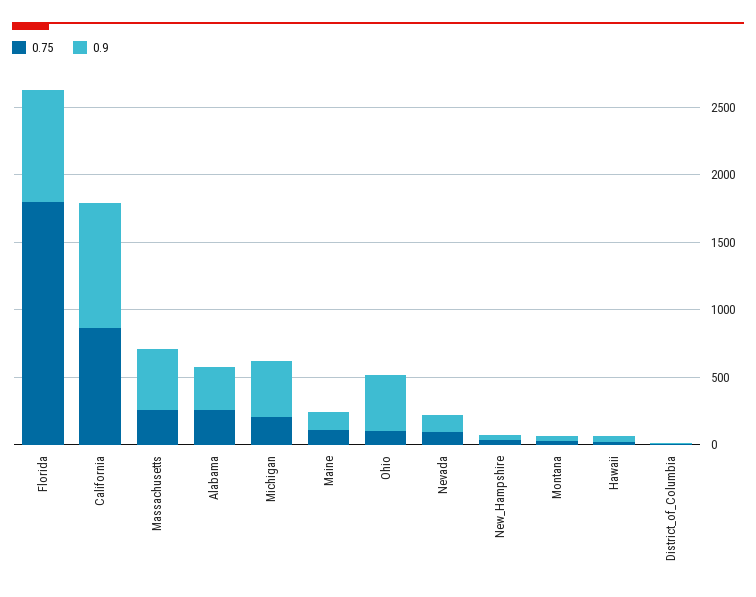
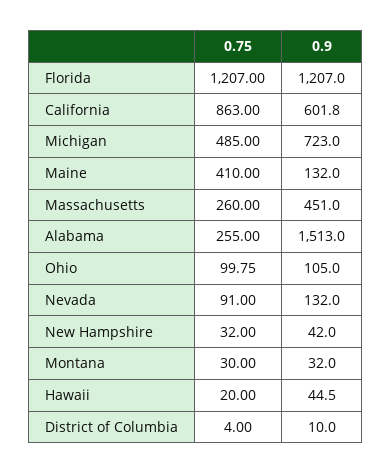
0.75, Florida: 1800 -> 1207
0.9, Florida: 800 -> 1207
0.9, California: 900 -> 601.8
0.9, Alabama: 300 -> 1513
0.75, Michigan: 200 -> 485
0.9, Michigan: 400 -> 723
0.75, Maine: 100 -> 410
0.9, Ohio: 400 -> 105

